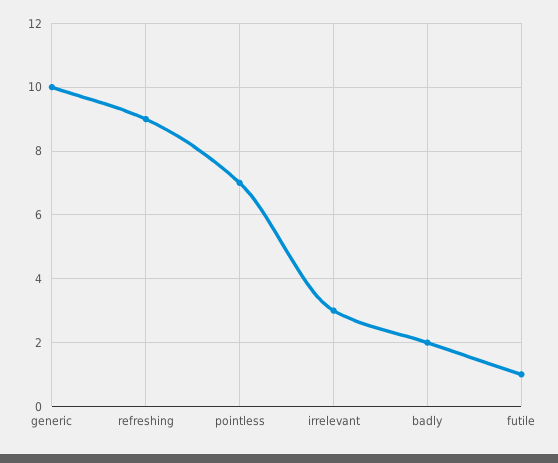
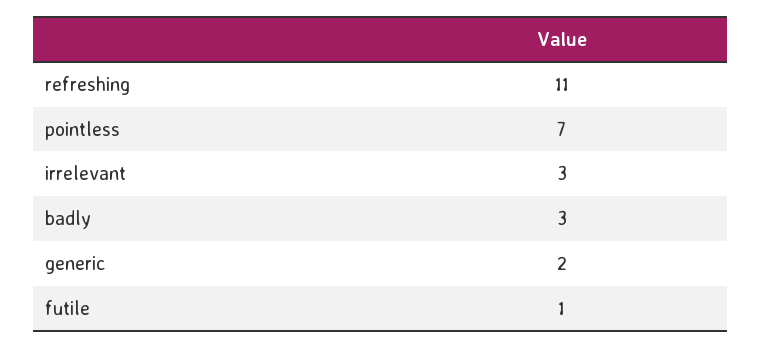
generic: 10 -> 2
refreshing: 9 -> 11
badly: 2 -> 3

